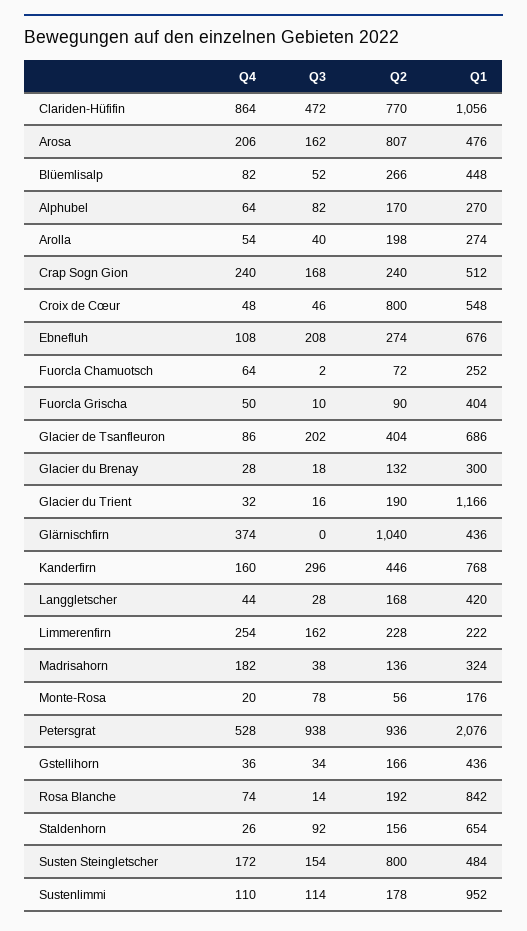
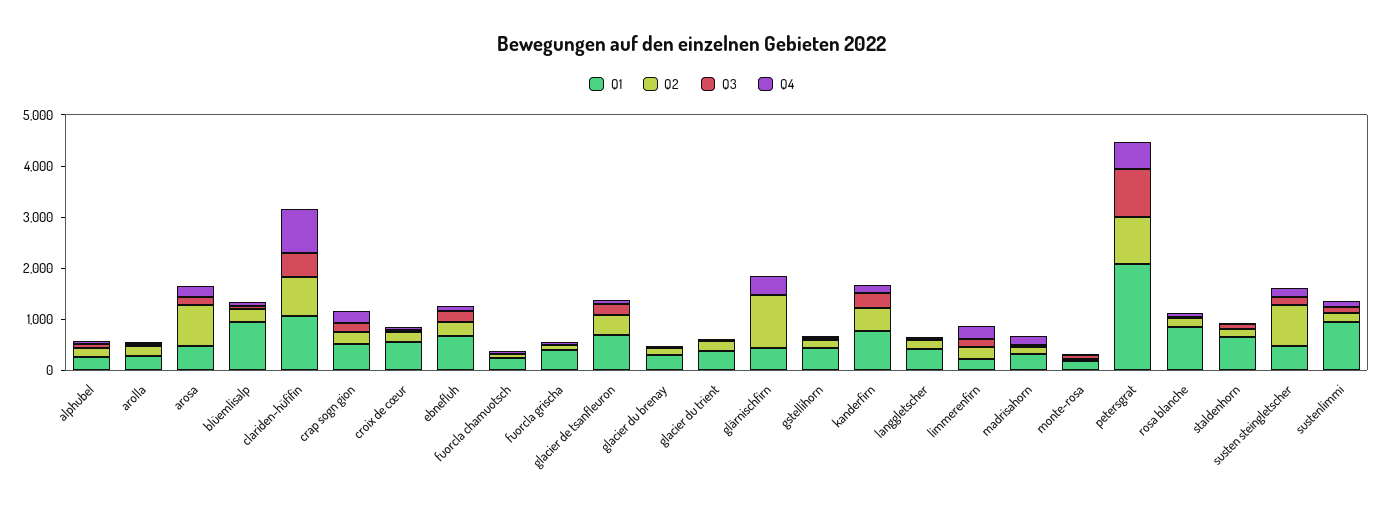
Q1, Blüemlisalp: 448 -> 1000
Q2, Croix de Cœur: 800 -> 200
Q1, Glacier du Trient: 1166 -> 400

